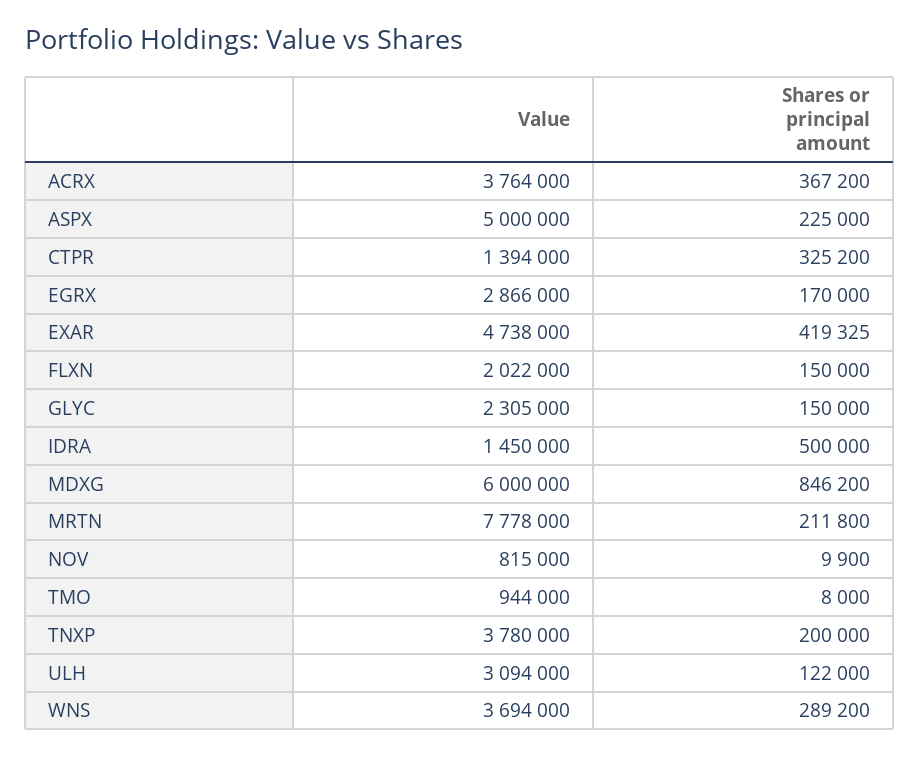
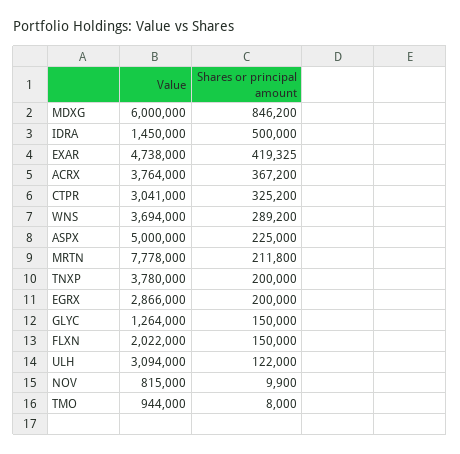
Value, CTPR: 1394000 -> 3041000
Shares or principal amount, EGRX: 170000 -> 200000
Value, GLYC: 2305000 -> 1264000

